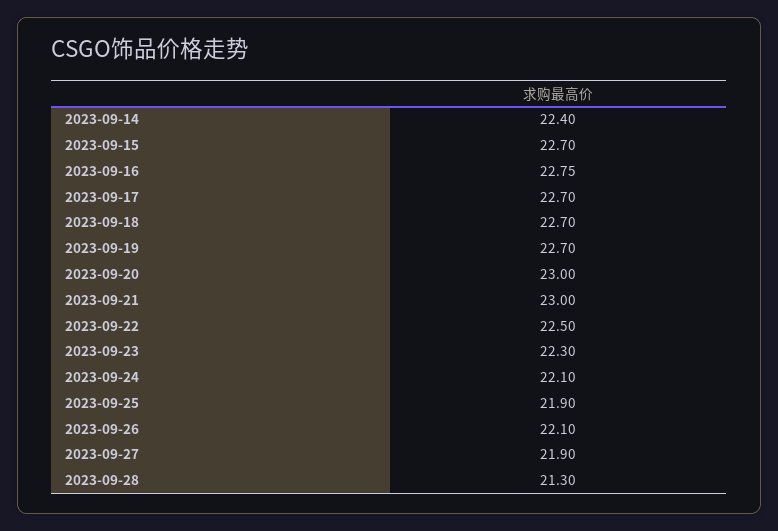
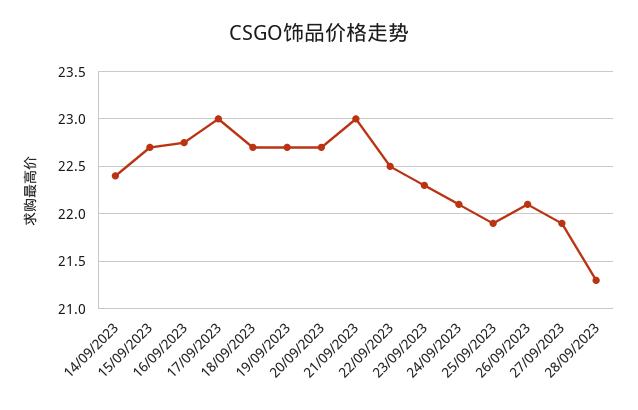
2023-09-17: 22.7 -> 23
2023-09-20: 23 -> 22.7

